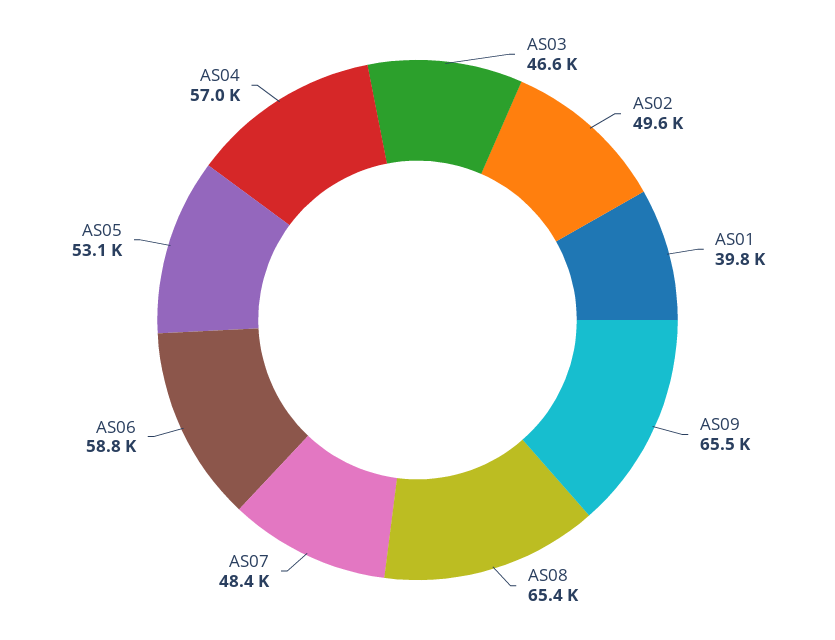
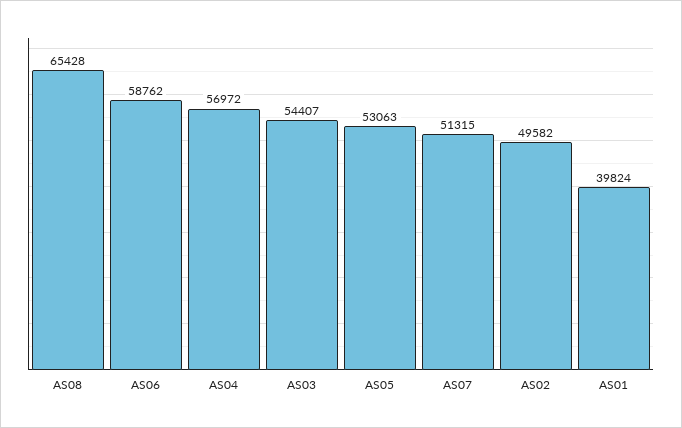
AS03: 46600 -> 54407
AS09: 65500 -> none
AS07: 48400 -> 51315

